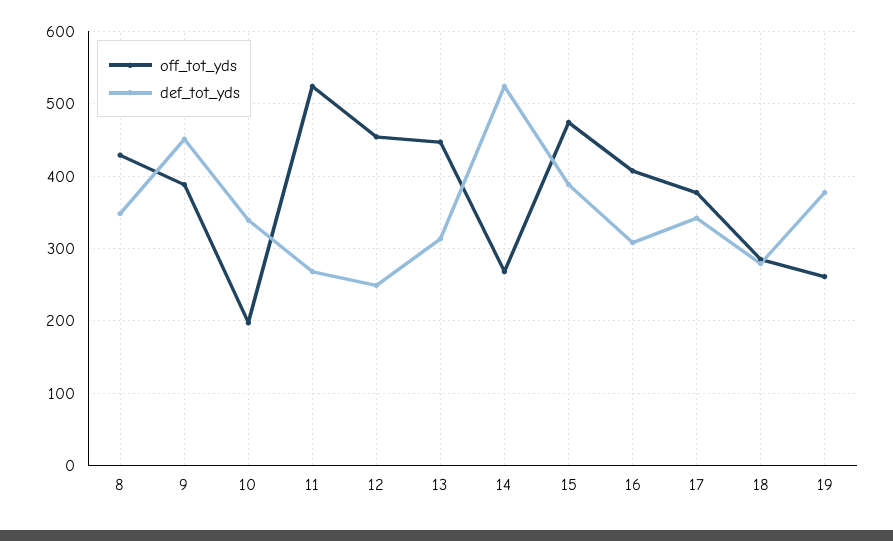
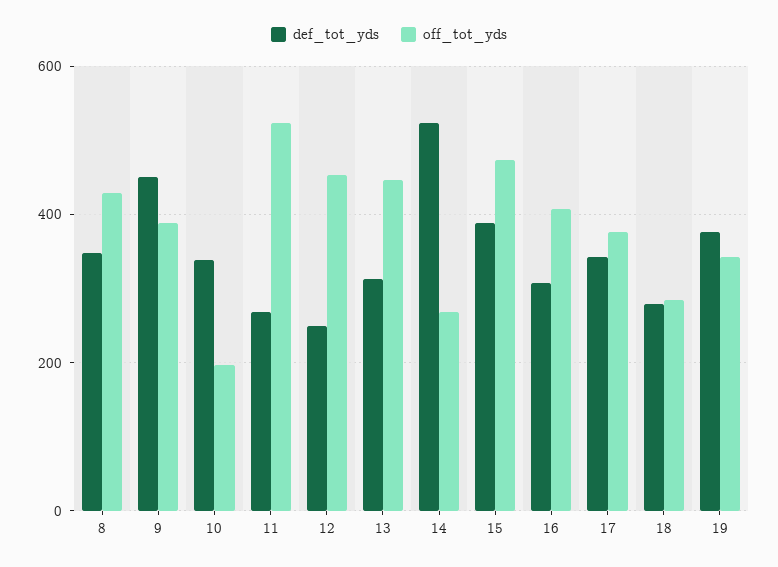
off_tot_yds, 19: 260 -> 340

